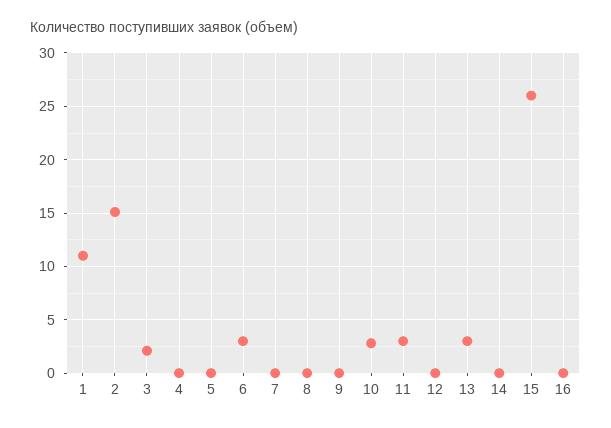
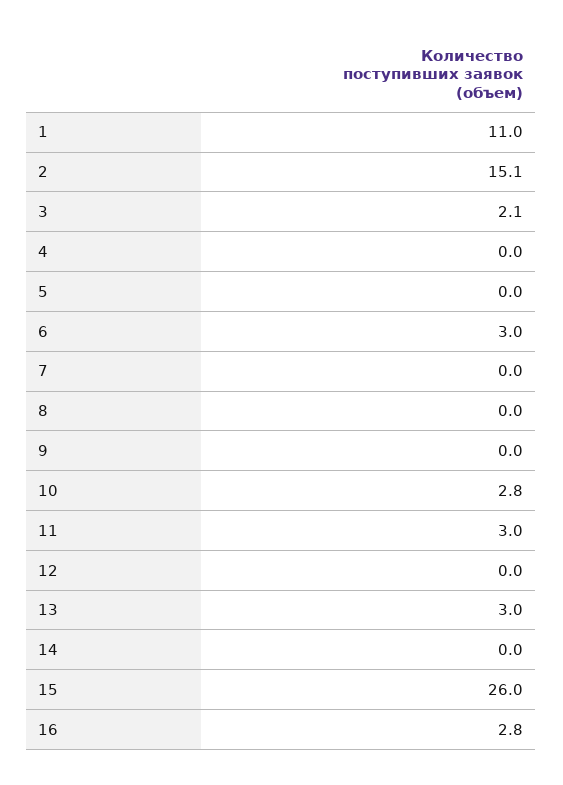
16: 0 -> 2.8

